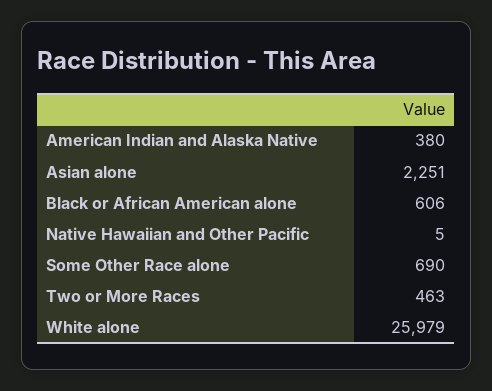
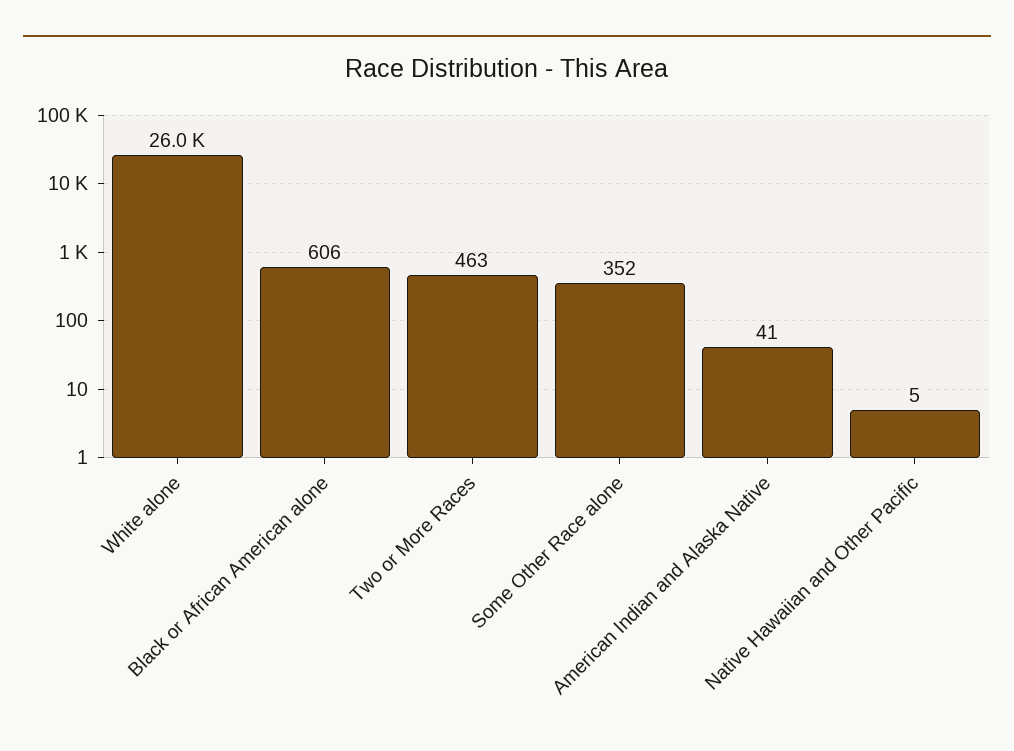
American Indian and Alaska Native: 380 -> 41
Asian alone: 2251 -> none
Some Other Race alone: 690 -> 352

